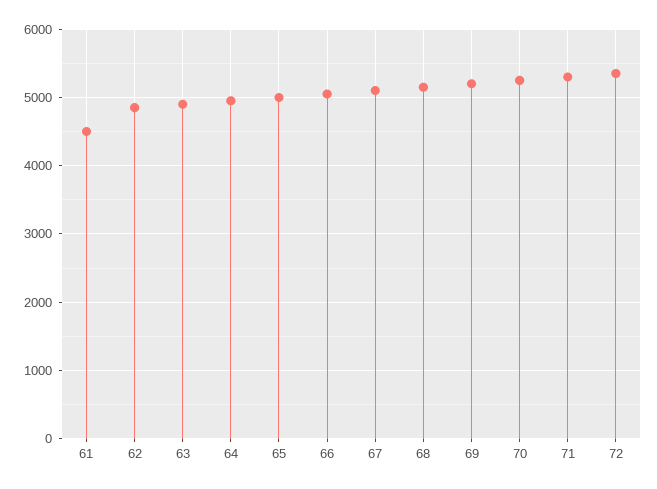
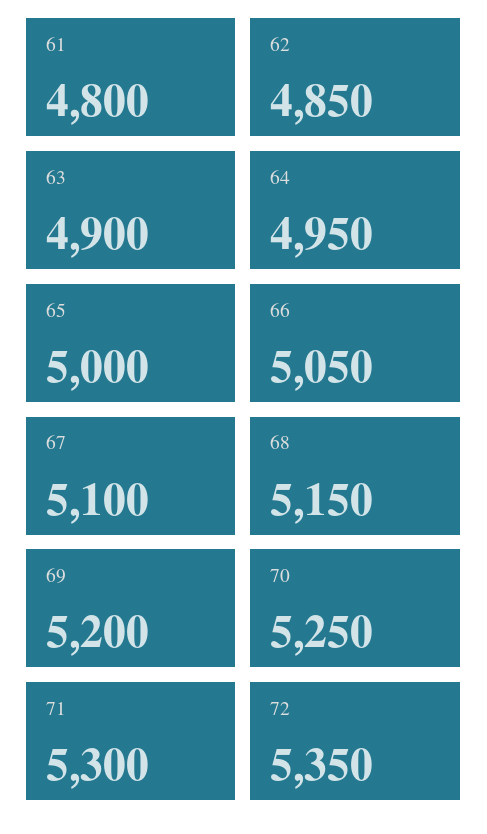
61: 4500 -> 4800

